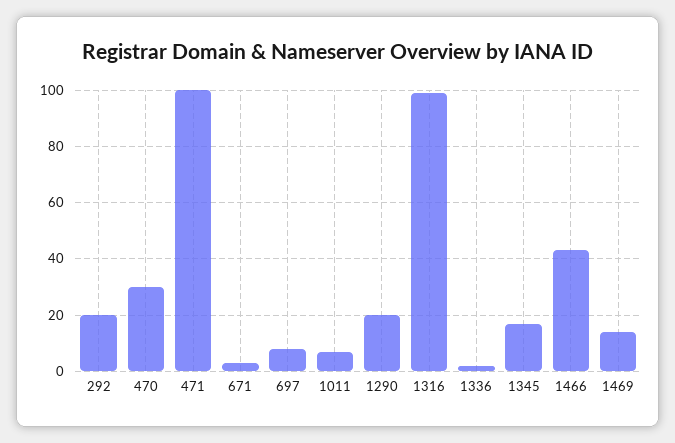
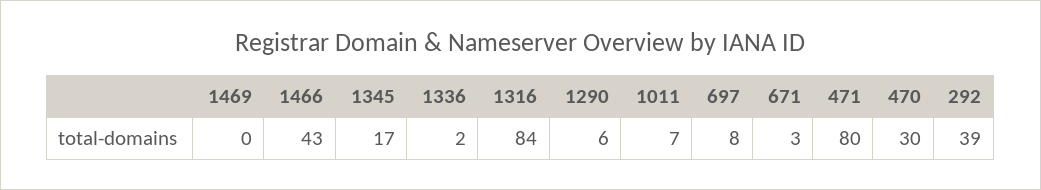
292: 20 -> 39
471: 100 -> 80
1290: 20 -> 6
1316: 100 -> 84
1469: 15 -> 0

